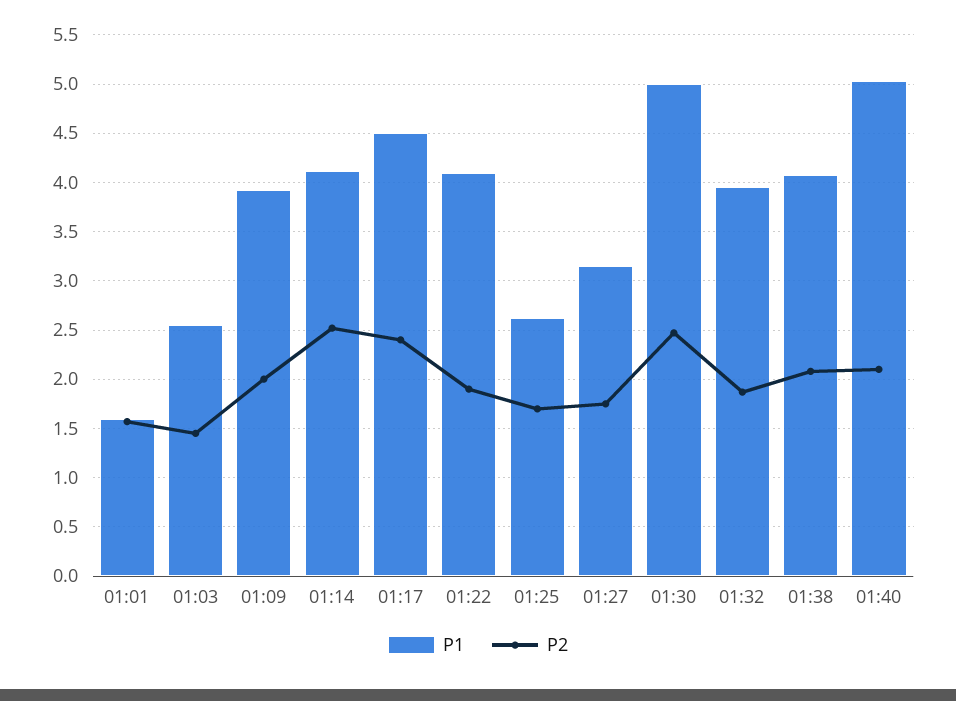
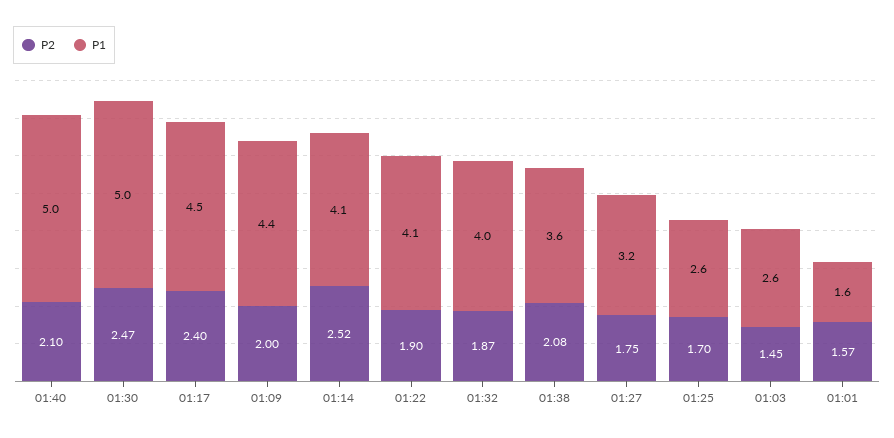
P1, 01:09: 3.9 -> 4.4
P1, 01:38: 4.1 -> 3.6

